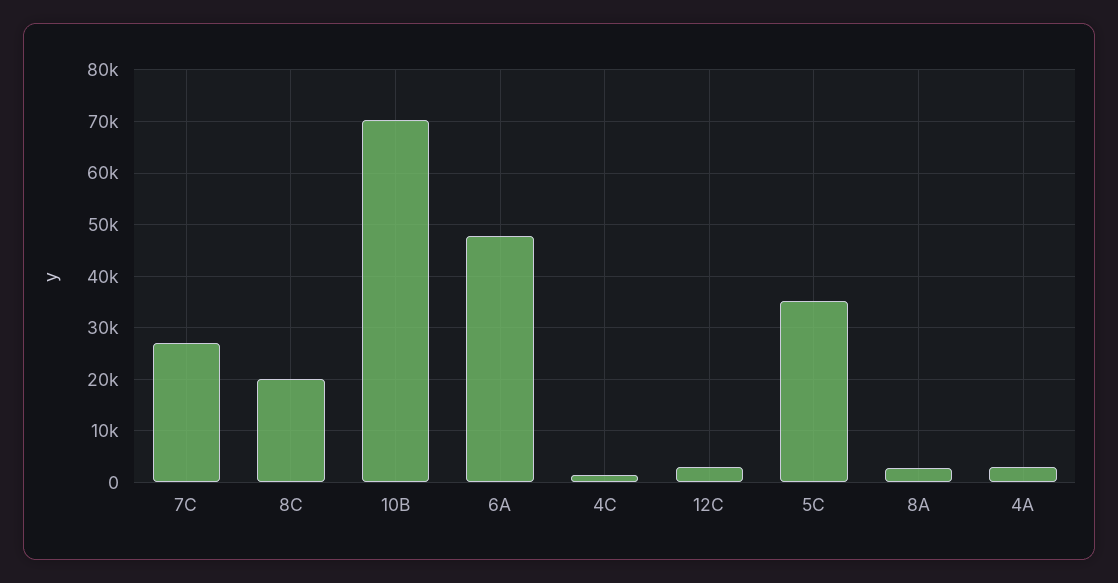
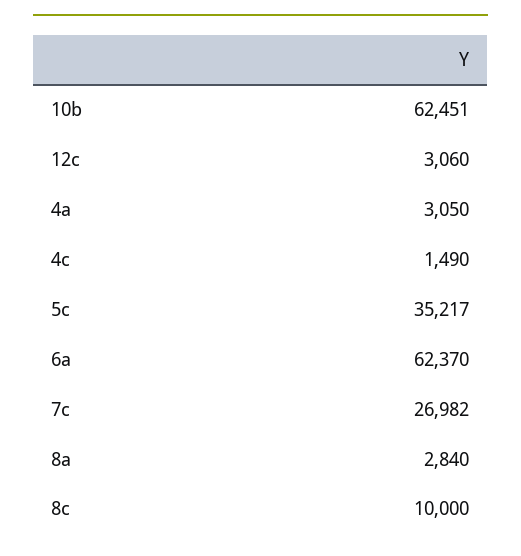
8C: 20000 -> 10000
10B: 70000 -> 62451
6A: 48000 -> 62370

